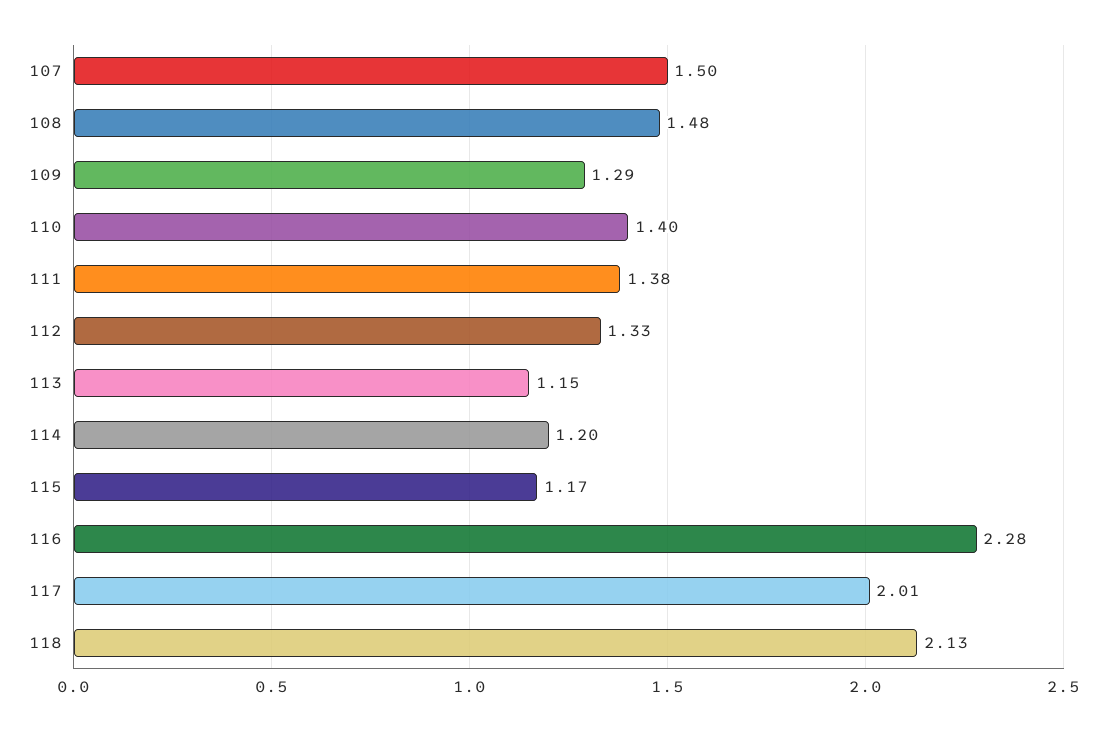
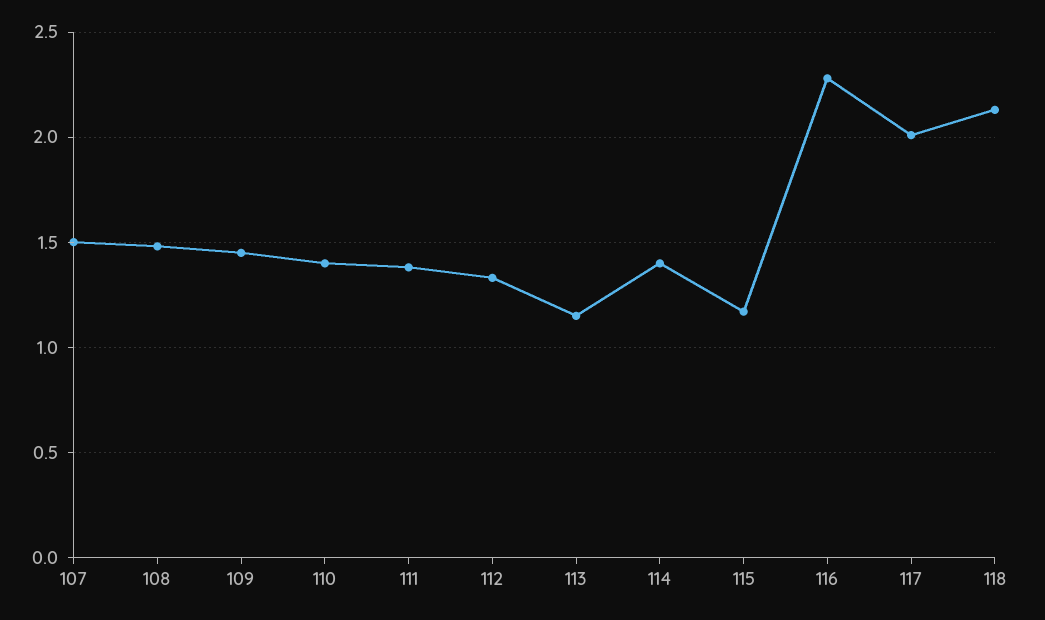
109: 1.29 -> 1.45
114: 1.2 -> 1.4

